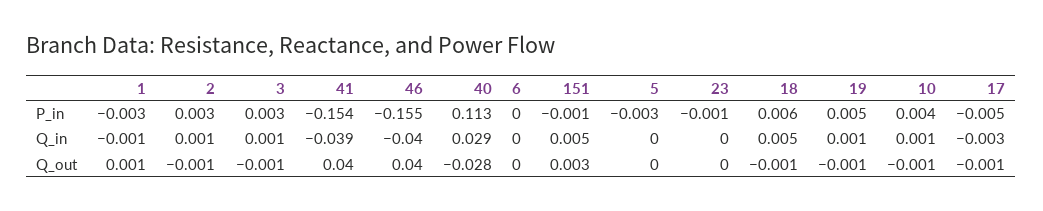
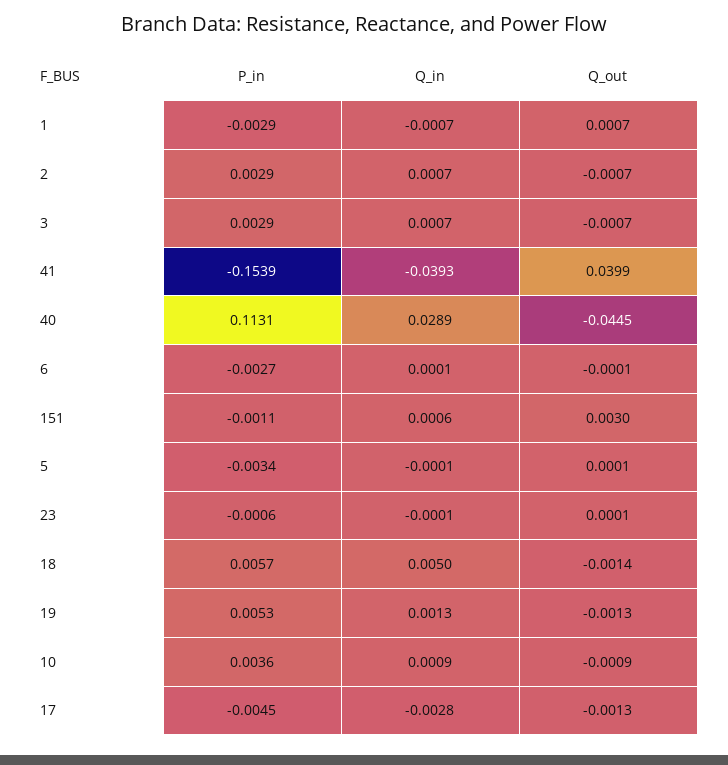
46, P_in: -0.155 -> none
6, P_in: 0 -> -0.0027
46, Q_in: -0.04 -> none
151, Q_in: 0.005 -> 0.0006
46, Q_out: 0.04 -> none
40, Q_out: -0.028 -> -0.0445

